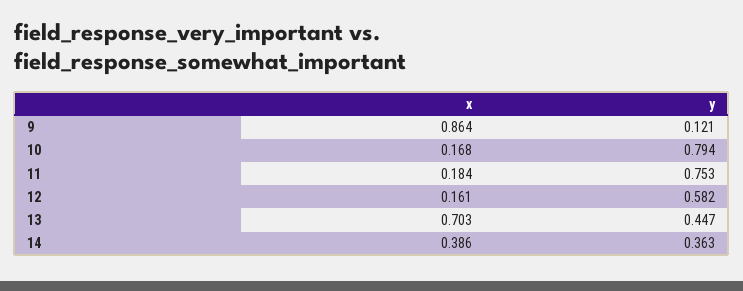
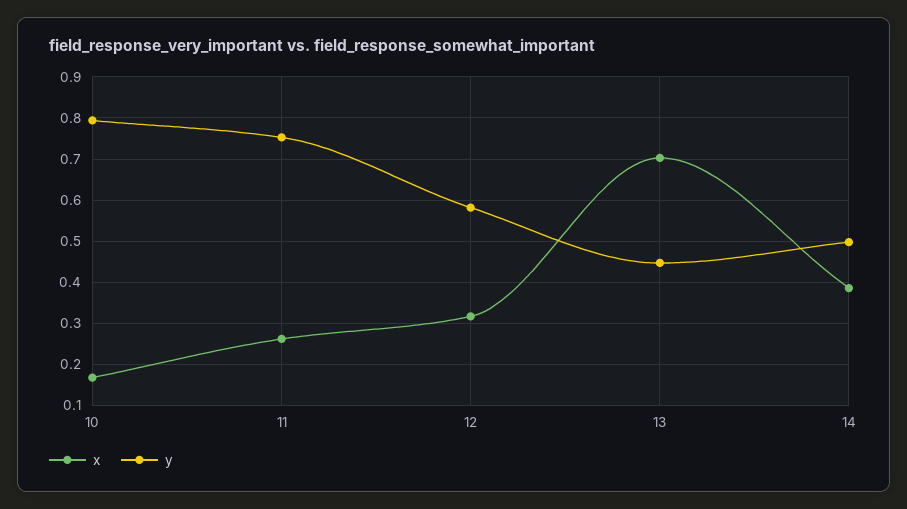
x, 9: 0.864 -> none
y, 9: 0.121 -> none
x, 11: 0.184 -> 0.26
x, 12: 0.161 -> 0.32
y, 14: 0.363 -> 0.5

